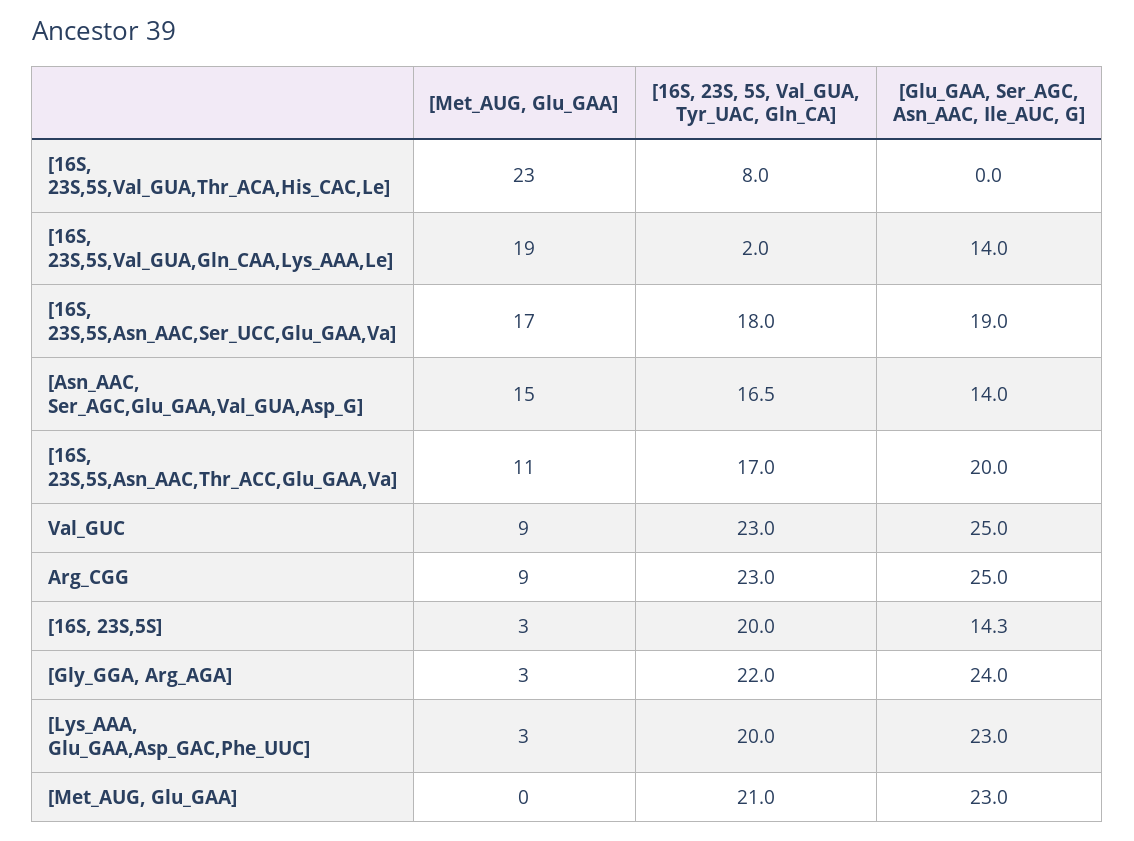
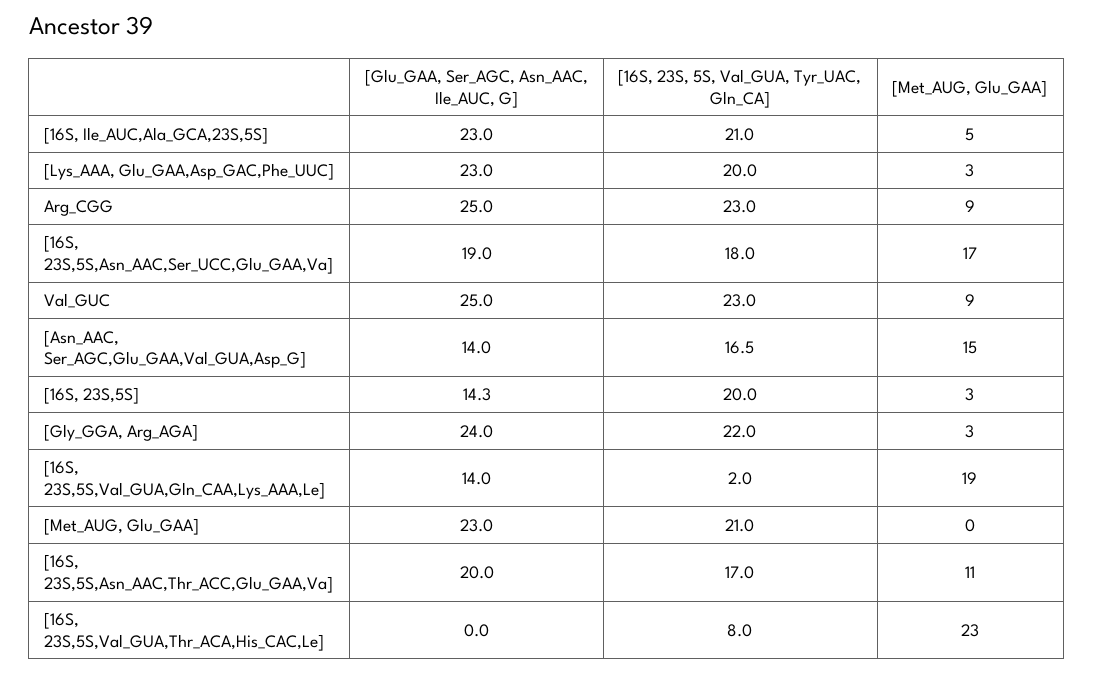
[Glu_GAA, Ser_AGC, Asn_AAC, Ile_AUC, G], [16S, Ile_AUC,Ala_GCA,23S,5S]: none -> 23
[16S, 23S, 5S, Val_GUA, Tyr_UAC, Gln_CA], [16S, Ile_AUC,Ala_GCA,23S,5S]: none -> 21
[Met_AUG, Glu_GAA], [16S, Ile_AUC,Ala_GCA,23S,5S]: none -> 5

